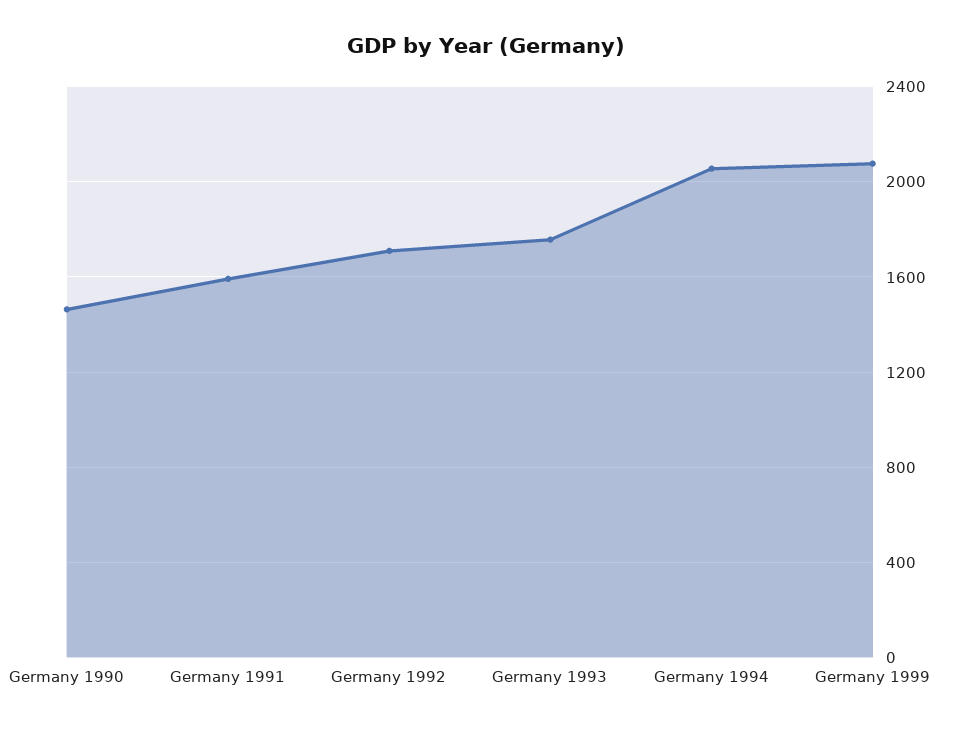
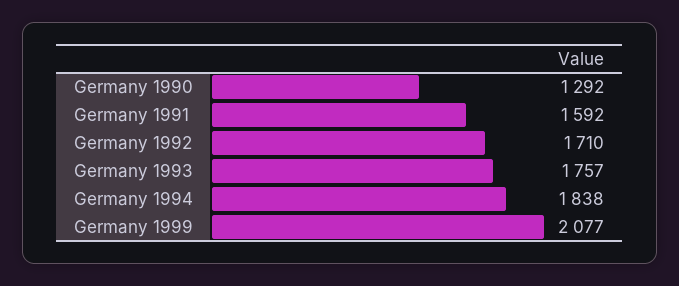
Germany 1990: 1450 -> 1292
Germany 1994: 2050 -> 1838

